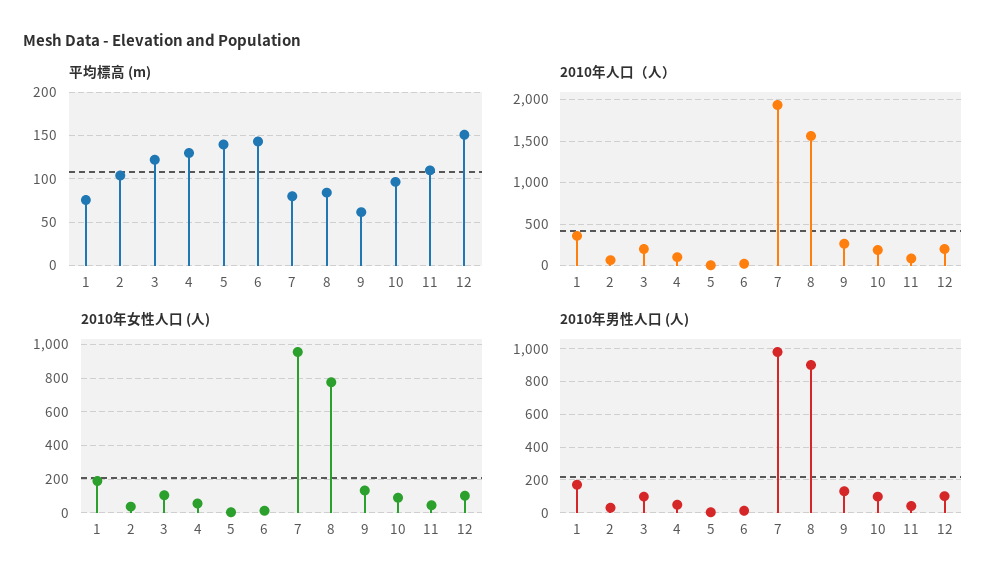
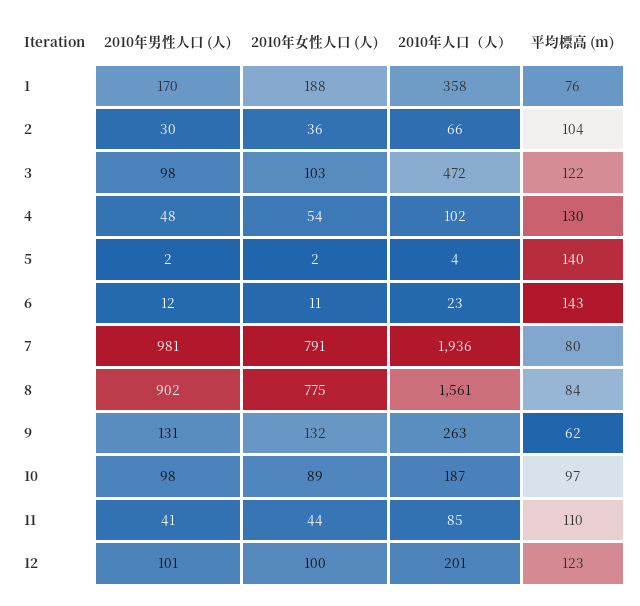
平均標高 (m), 12: 150 -> 123
2010年人口（人）, 3: 200 -> 472
2010年女性人口 (人), 7: 950 -> 791

